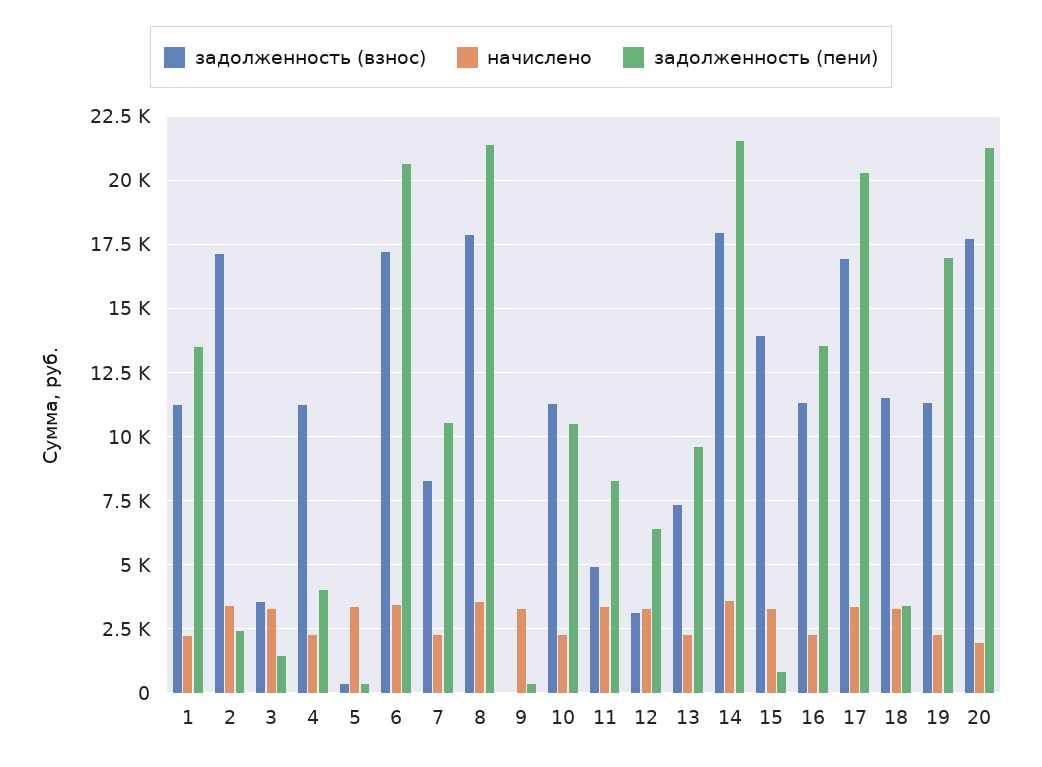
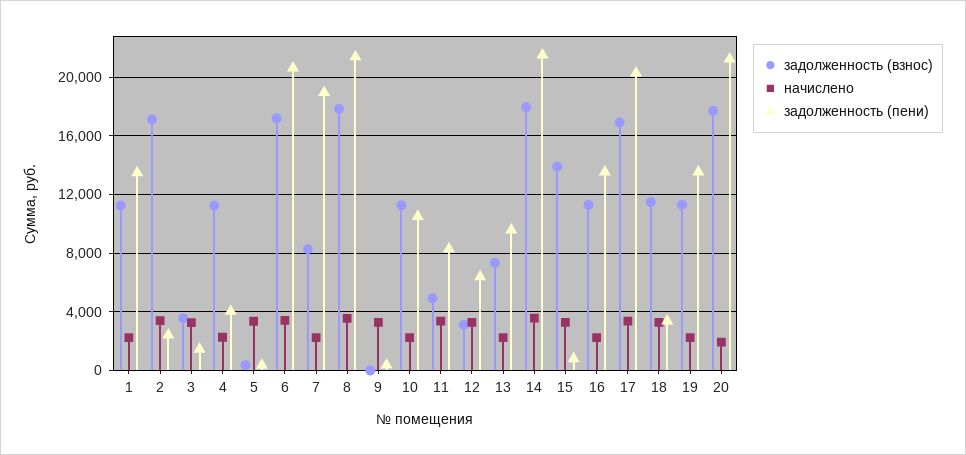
задолженность (пени), 7: 10500 -> 19000
задолженность (пени), 19: 17000 -> 13500

